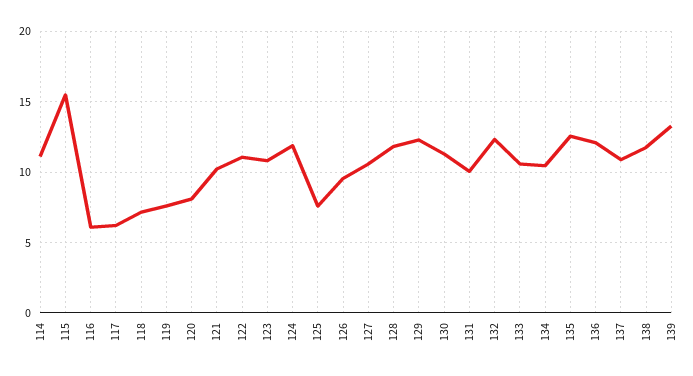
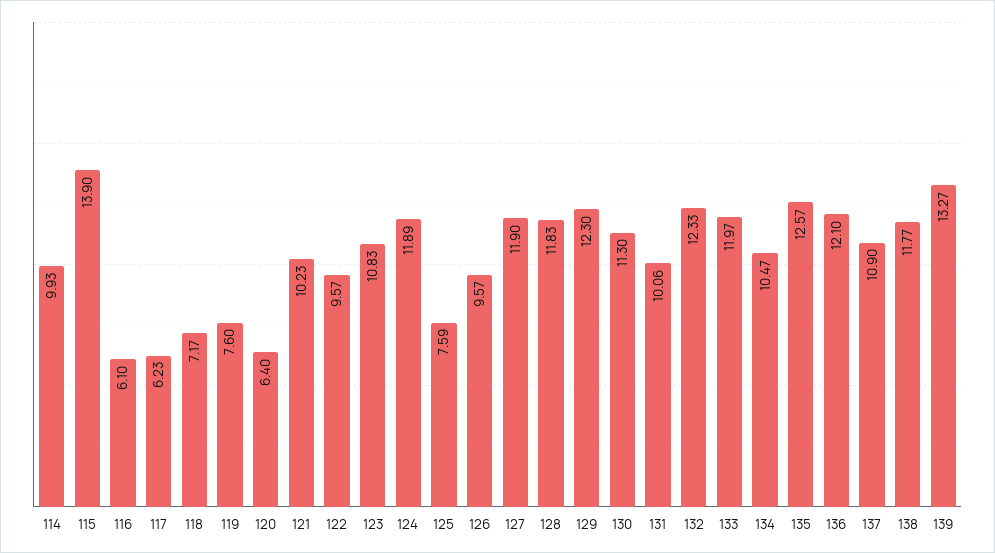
114: 11 -> 9.93
115: 15.5 -> 13.9
120: 8 -> 6.4
122: 11 -> 9.57
127: 10.5 -> 11.9
133: 10.5 -> 11.97

